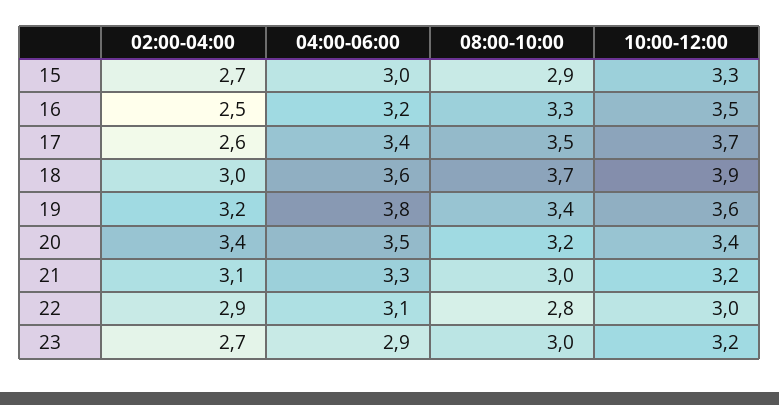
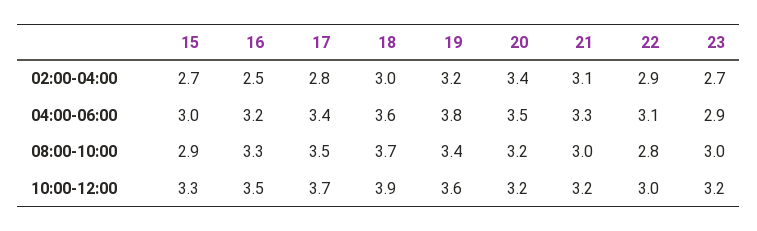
02:00-04:00, 17: 2.6 -> 2.8
10:00-12:00, 20: 3.4 -> 3.2

